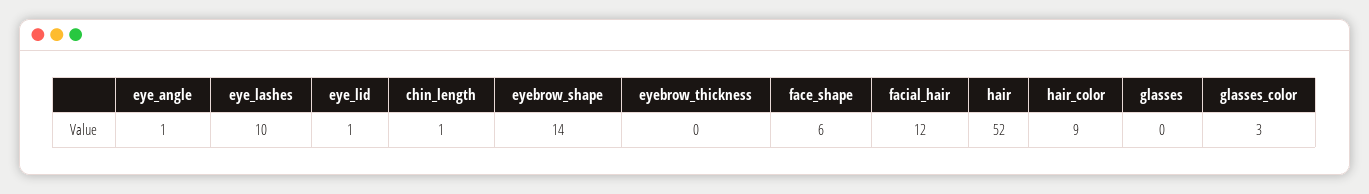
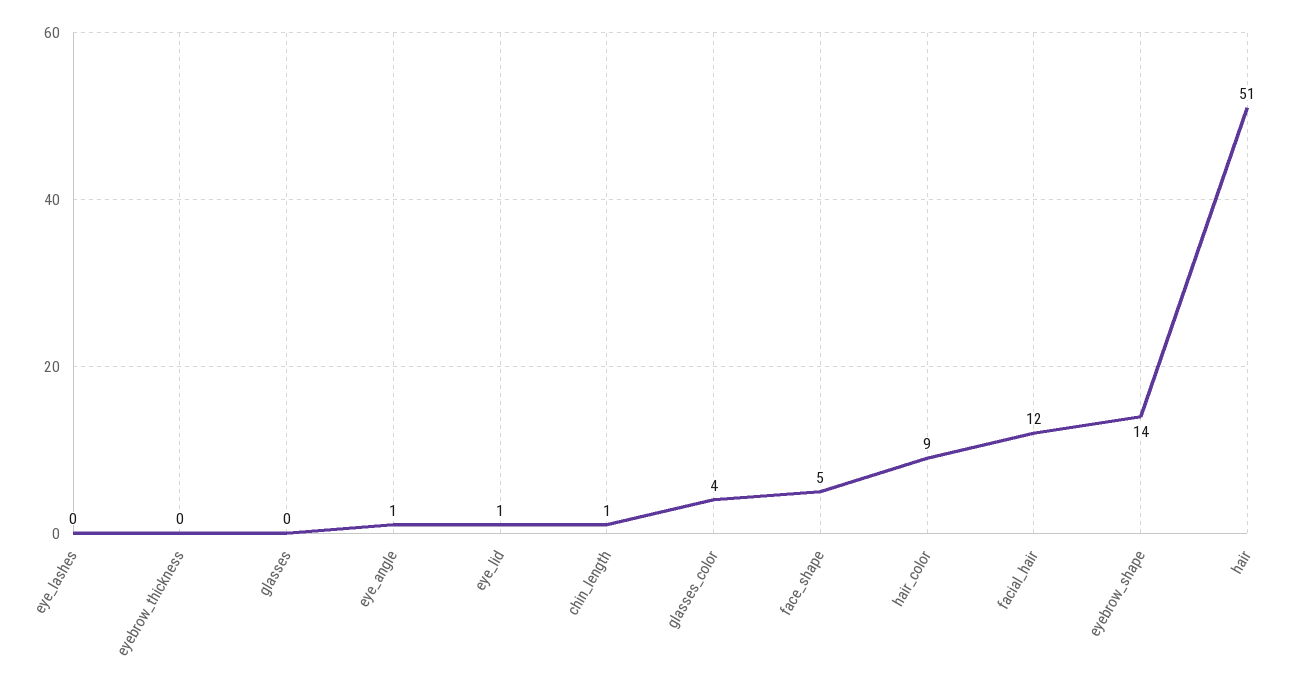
eye_lashes: 10 -> 0
face_shape: 6 -> 5
hair: 52 -> 51
glasses_color: 3 -> 4

